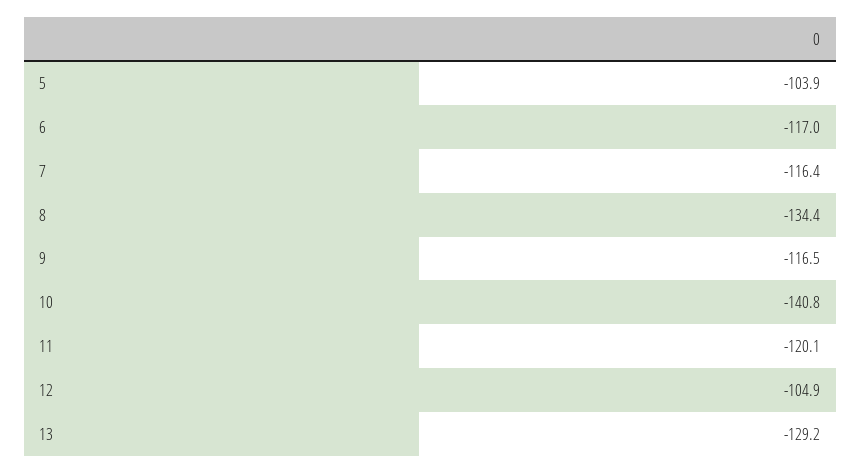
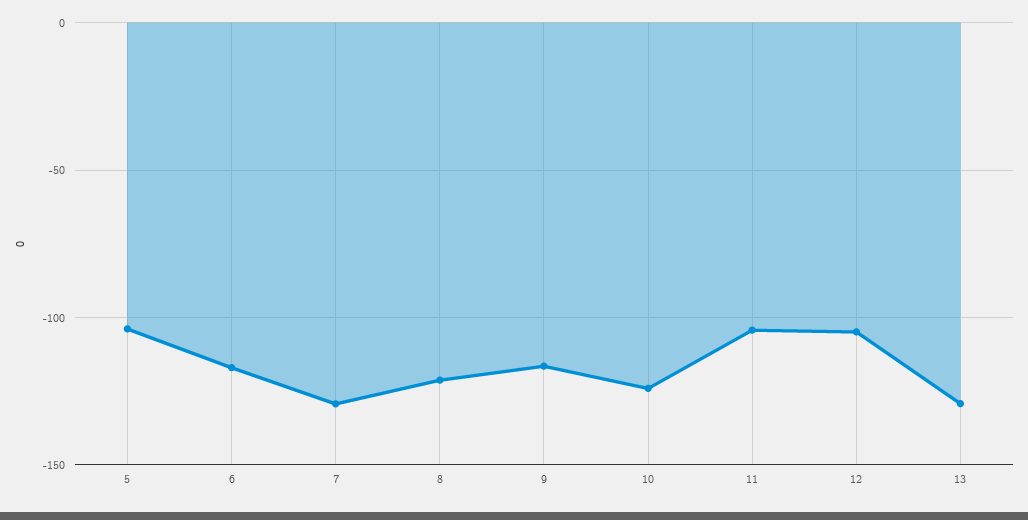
7: -116.4 -> -130
8: -134.4 -> -120
10: -140.8 -> -125
11: -120.1 -> -105

